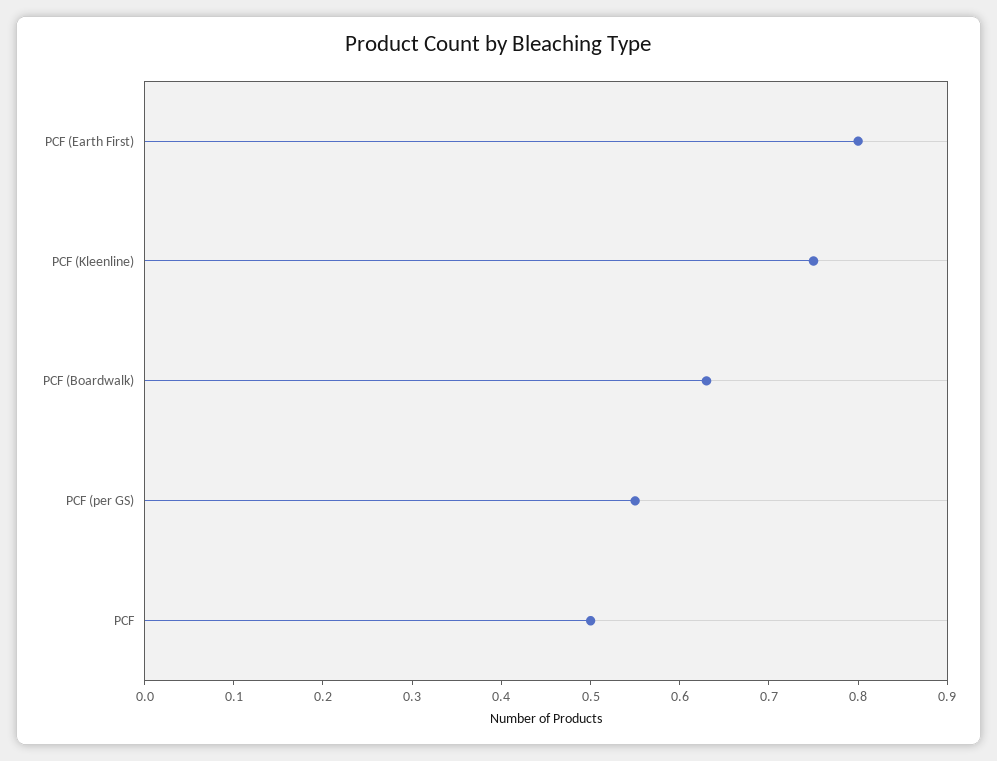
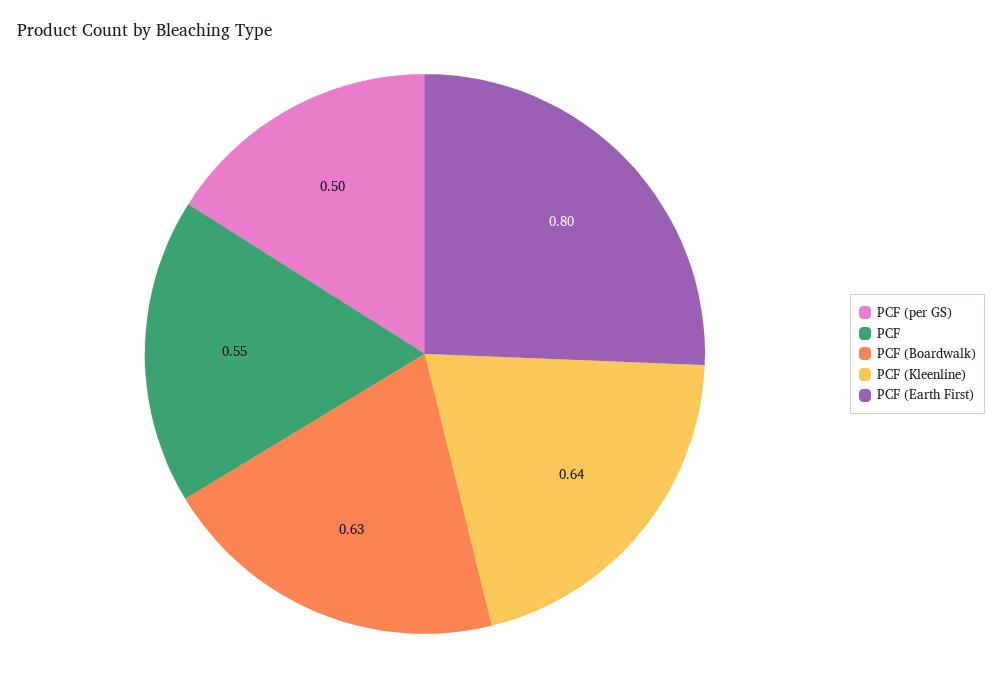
PCF (Kleenline): 0.75 -> 0.64
PCF (per GS): 0.55 -> 0.5
PCF: 0.5 -> 0.55

